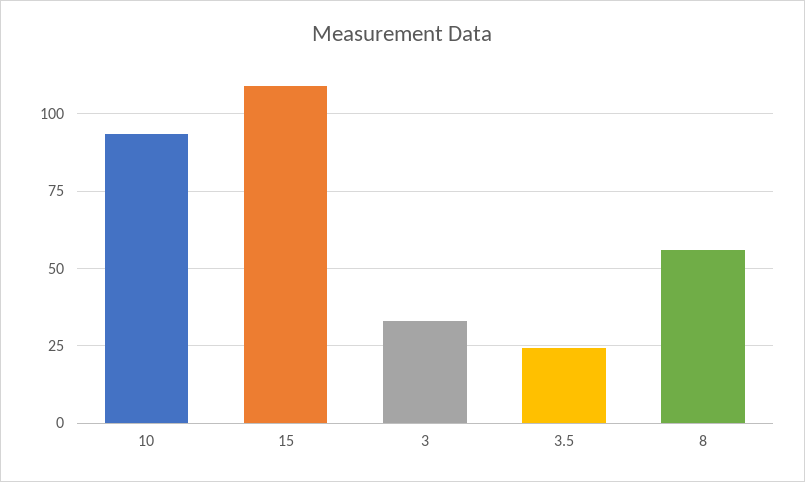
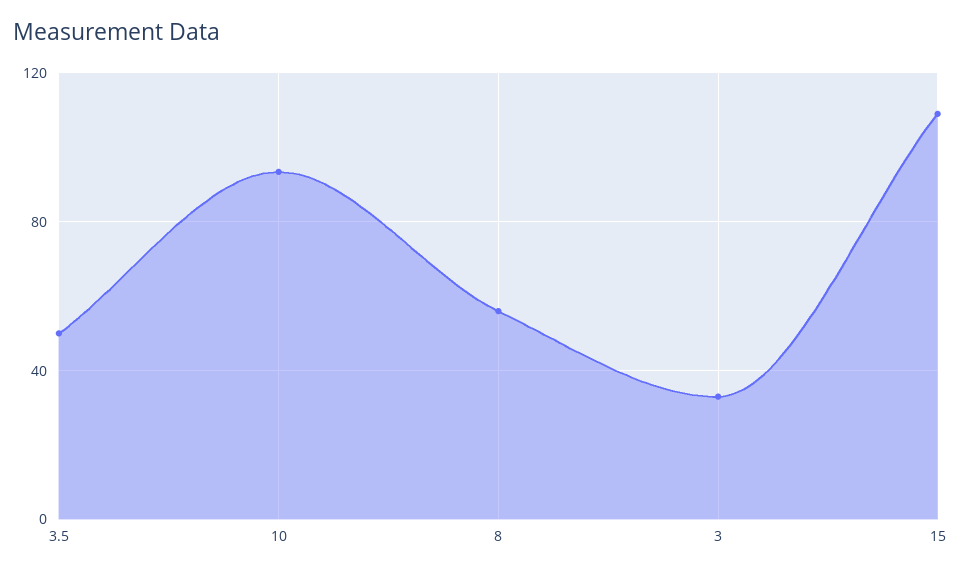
3.5: 25 -> 50

